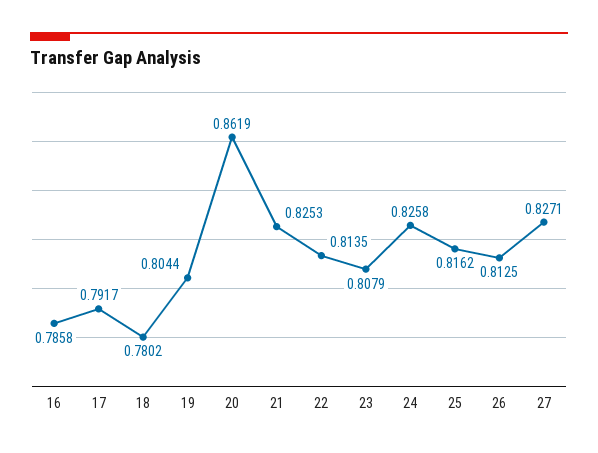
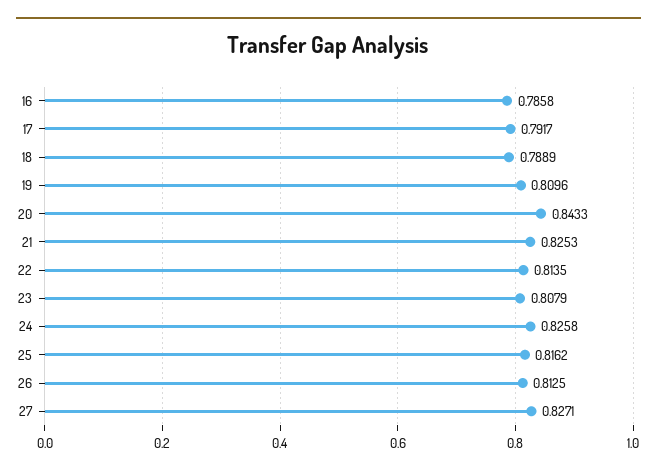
18: 0.7802 -> 0.7889
19: 0.8044 -> 0.8096
20: 0.8619 -> 0.8433

